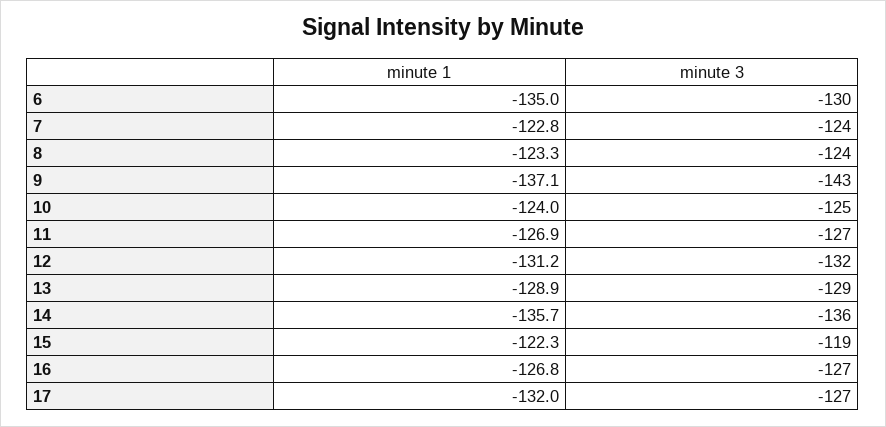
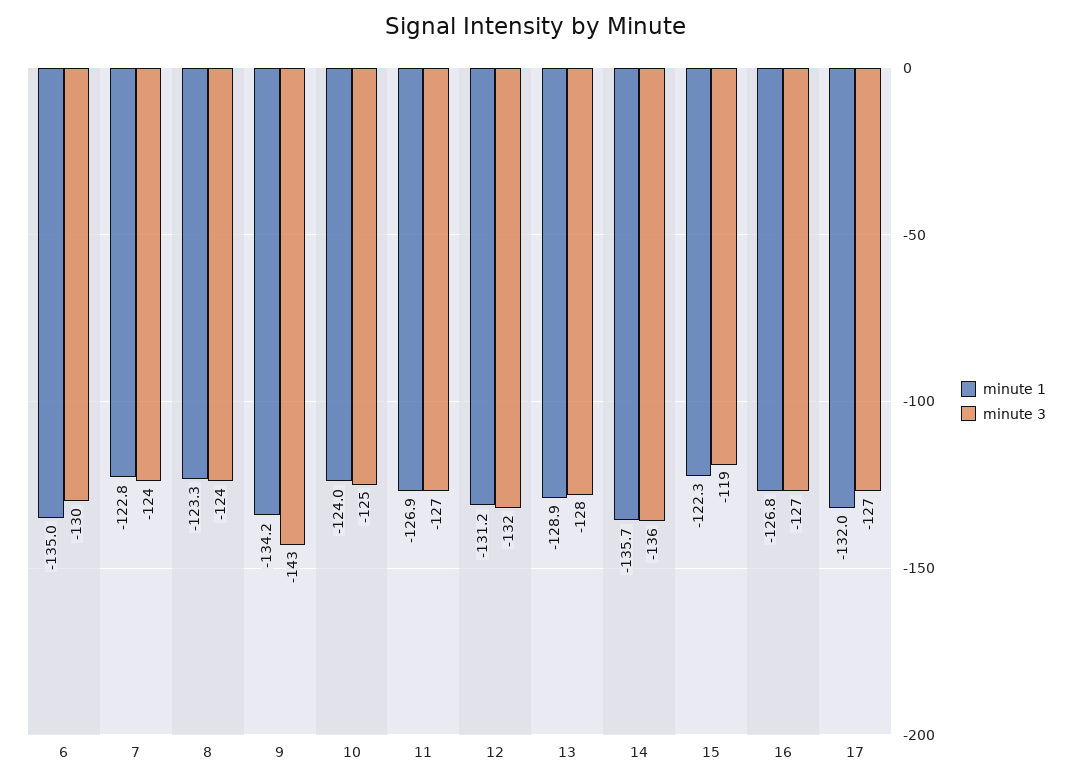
minute 1, 9: -137.1 -> -134.2
minute 3, 13: -129 -> -128

